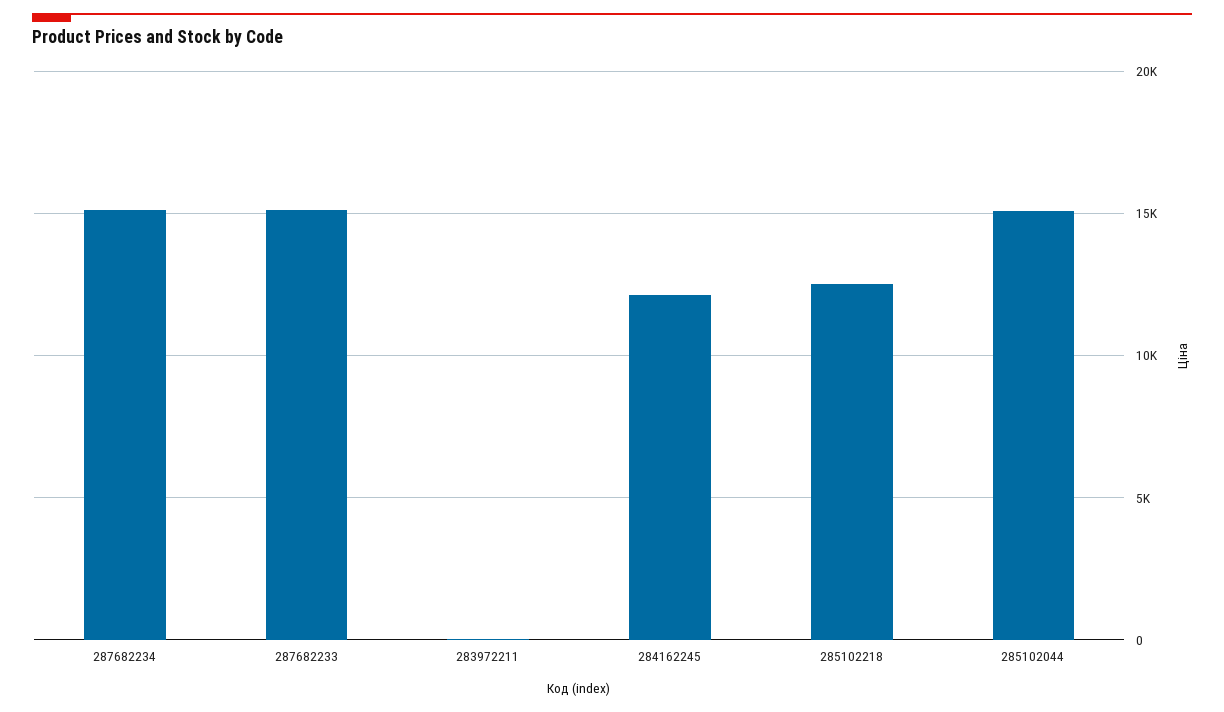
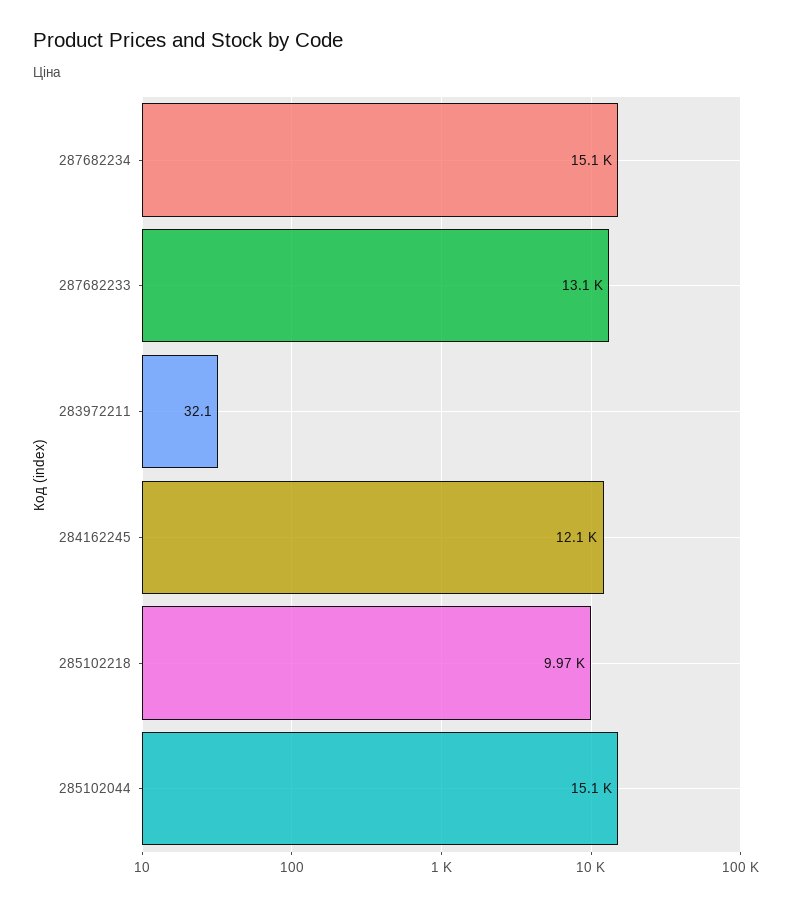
287682233: 15000 -> 13100
285102218: 12500 -> 9970

